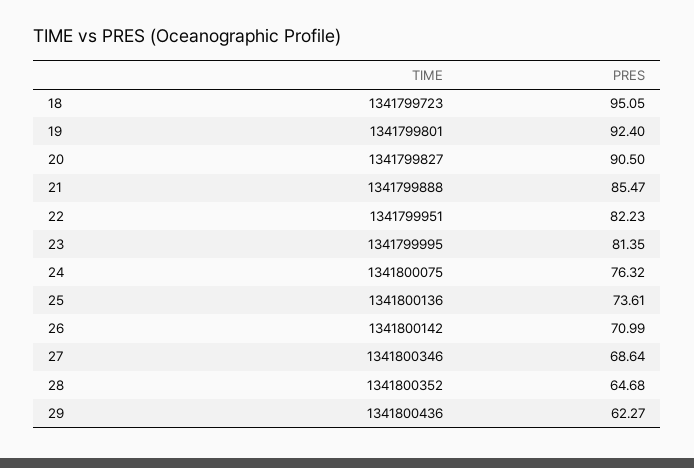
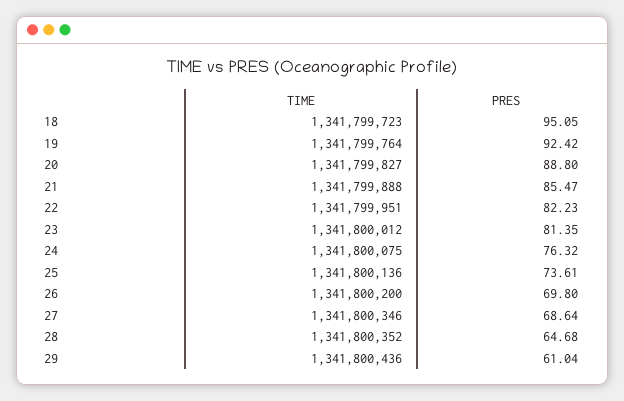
TIME, 19: 1341799801 -> 1341799764
PRES, 19: 92.4 -> 92.42
PRES, 20: 90.5 -> 88.8
TIME, 23: 1341799995 -> 1341800012
TIME, 26: 1341800142 -> 1341800200
PRES, 26: 70.99 -> 69.8
PRES, 29: 62.27 -> 61.04

